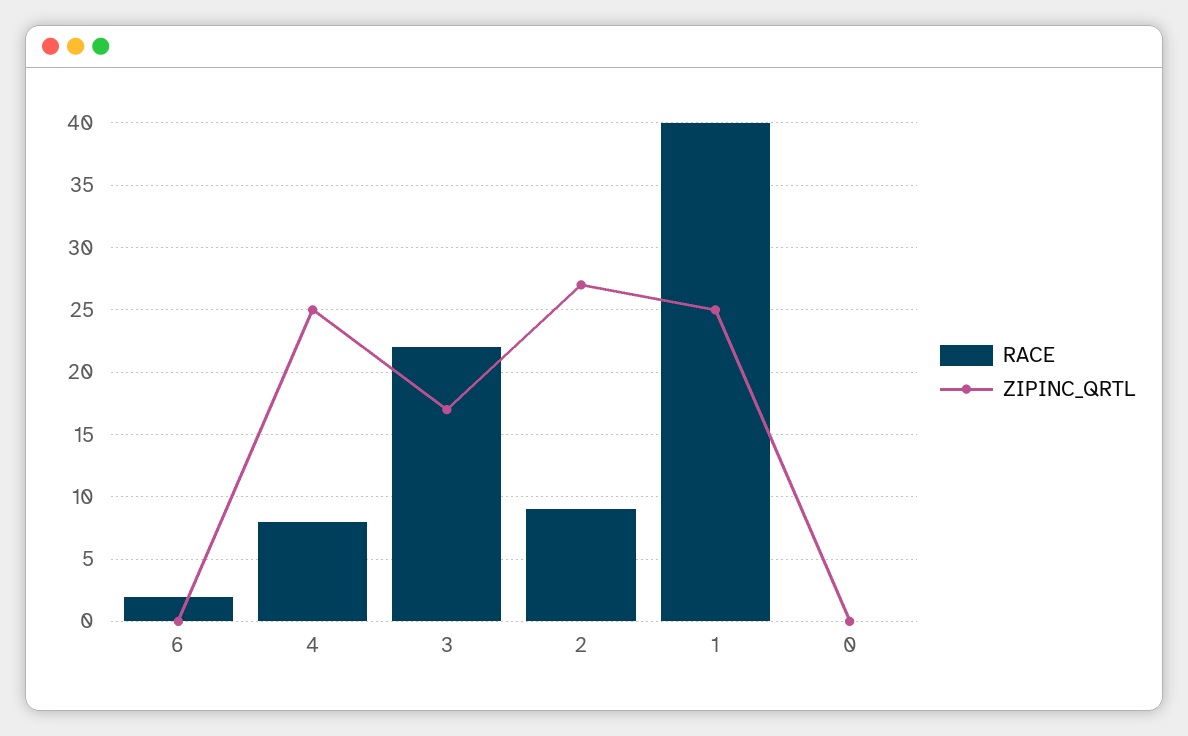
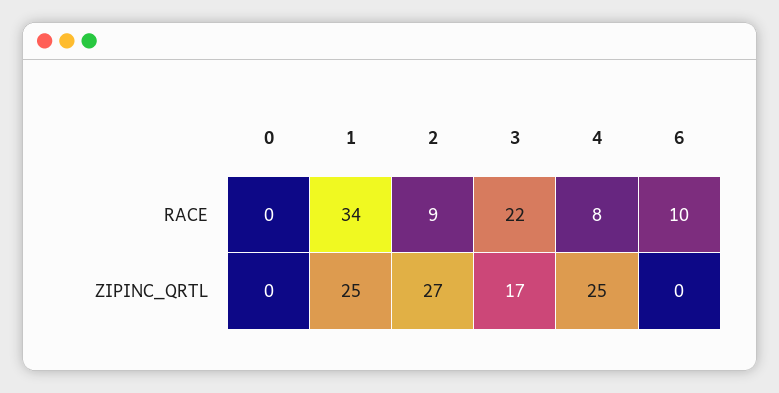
RACE, 6: 2 -> 10
RACE, 1: 40 -> 34

